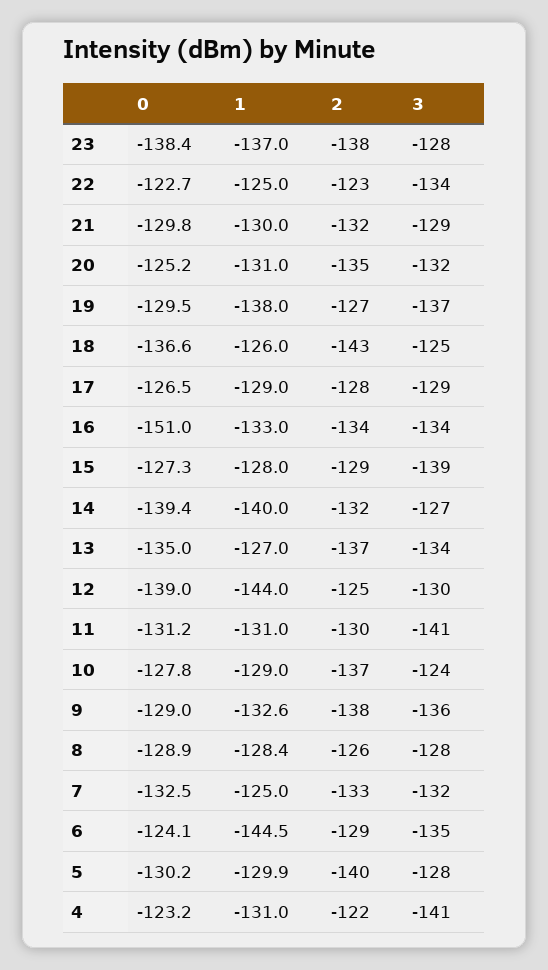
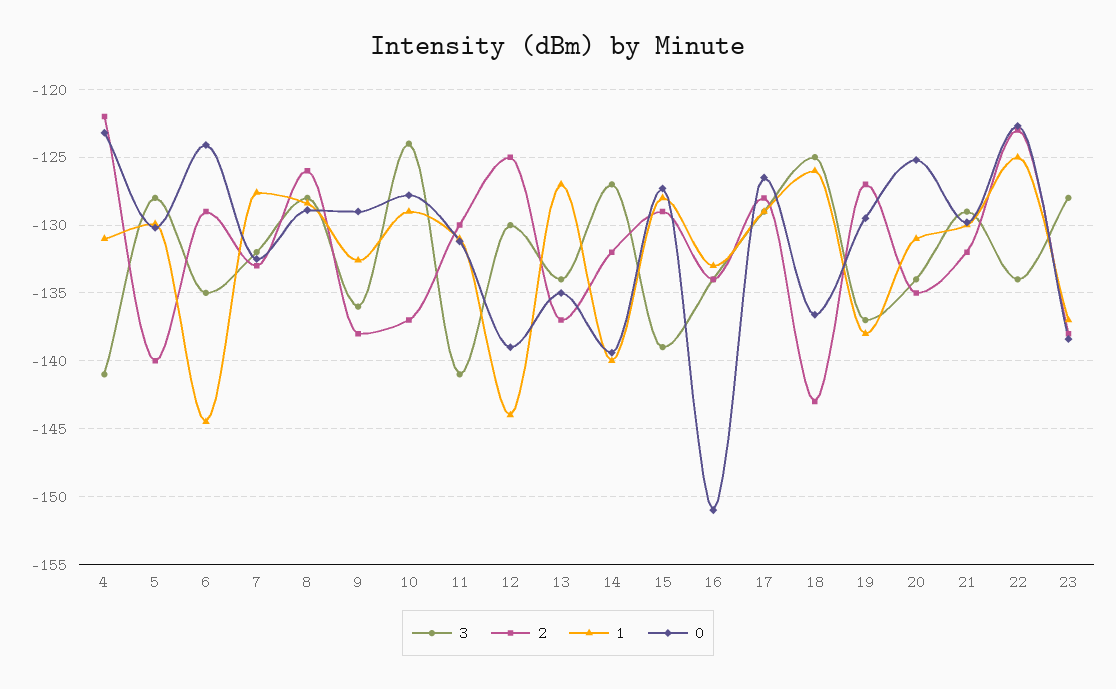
3, 20: -132 -> -134
1, 7: -125 -> -127.5

